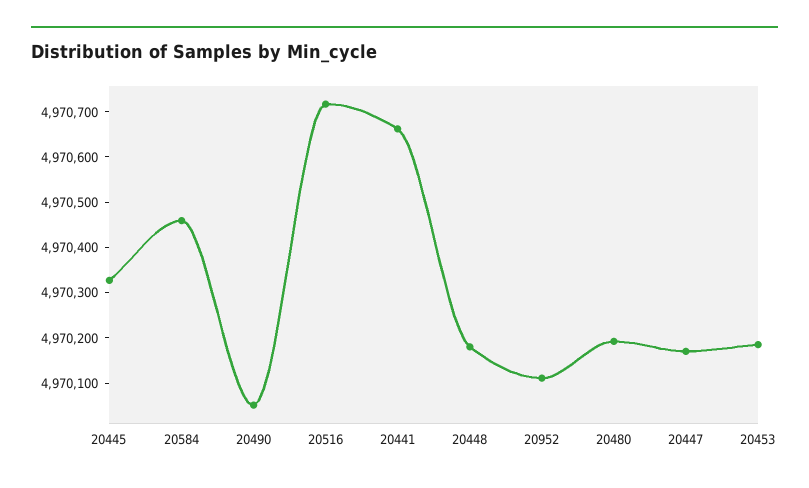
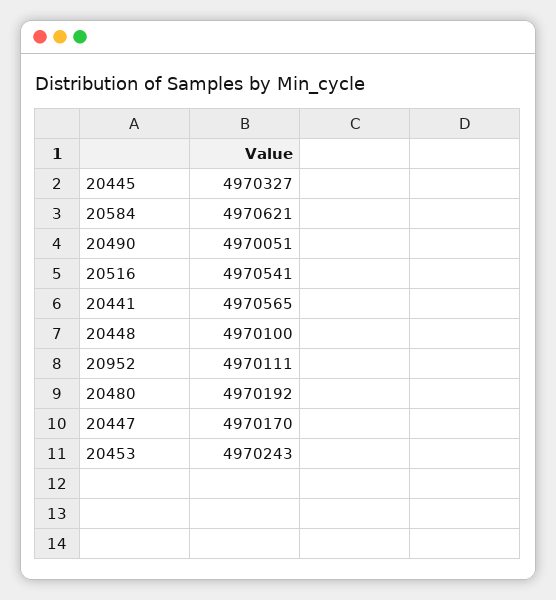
20584: 4970460 -> 4970621
20516: 4970720 -> 4970541
20441: 4970660 -> 4970565
20448: 4970180 -> 4970100
20453: 4970180 -> 4970243

